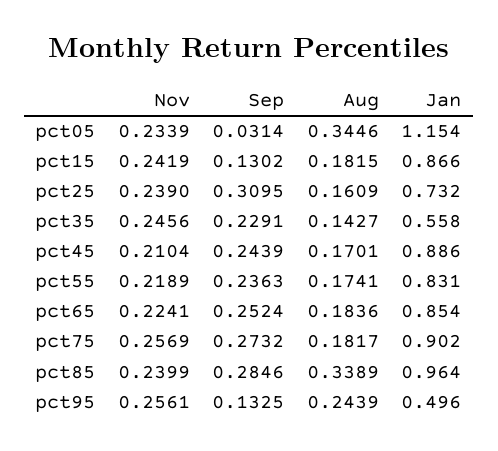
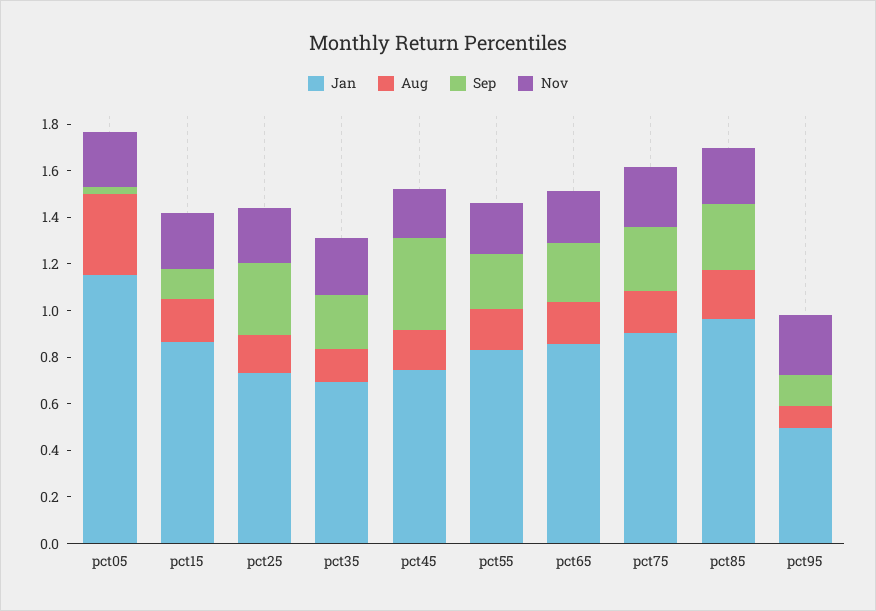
Jan, pct35: 0.558 -> 0.7
Sep, pct45: 0.2439 -> 0.4
Jan, pct45: 0.886 -> 0.75
Aug, pct85: 0.3389 -> 0.2
Aug, pct95: 0.2439 -> 0.1

